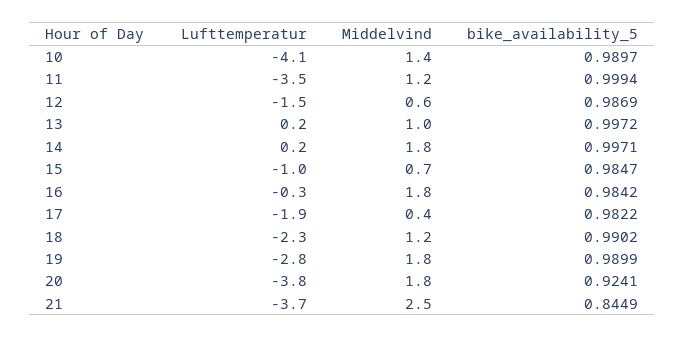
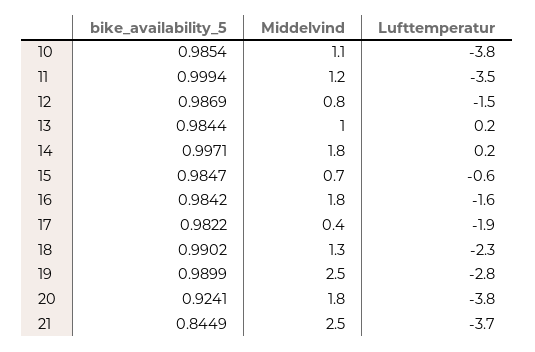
Lufttemperatur, 10: -4.1 -> -3.8
Middelvind, 10: 1.4 -> 1.1
bike_availability_5, 10: 0.9897 -> 0.9854
Middelvind, 12: 0.6 -> 0.8
bike_availability_5, 13: 0.9972 -> 0.9844
Lufttemperatur, 15: -1 -> -0.6
Lufttemperatur, 16: -0.3 -> -1.6
Middelvind, 18: 1.2 -> 1.3
Middelvind, 19: 1.8 -> 2.5

